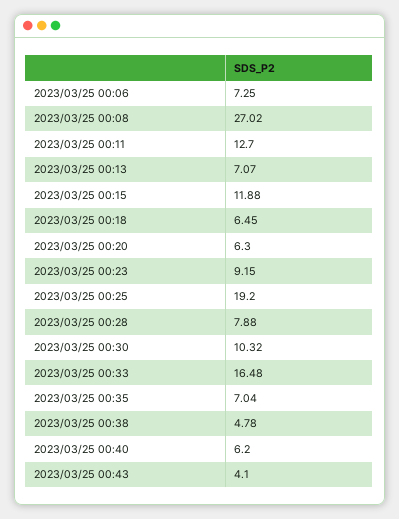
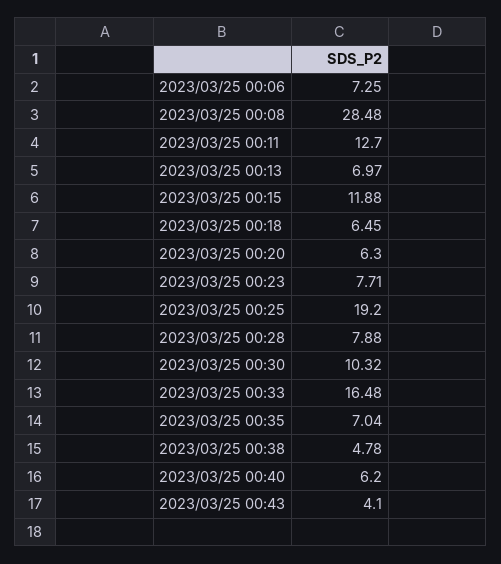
2023/03/25 00:08: 27.02 -> 28.48
2023/03/25 00:13: 7.07 -> 6.97
2023/03/25 00:23: 9.15 -> 7.71

